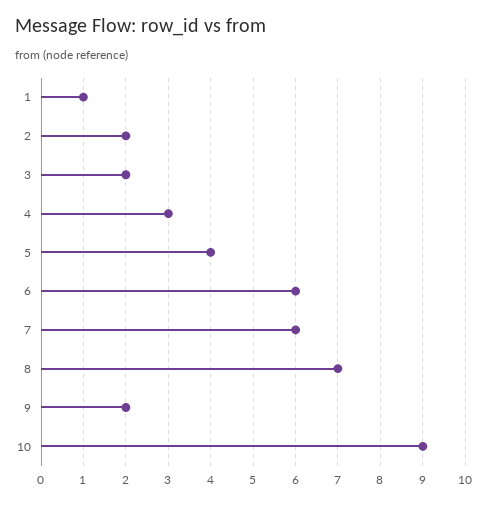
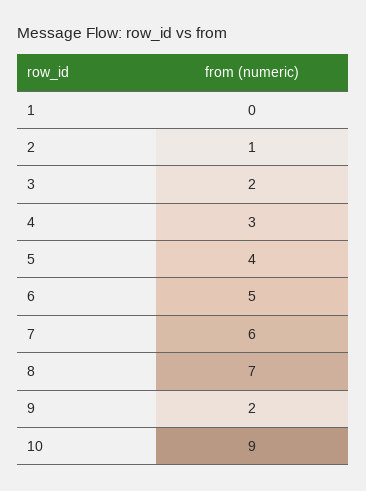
1: 1 -> 0
2: 2 -> 1
6: 6 -> 5

